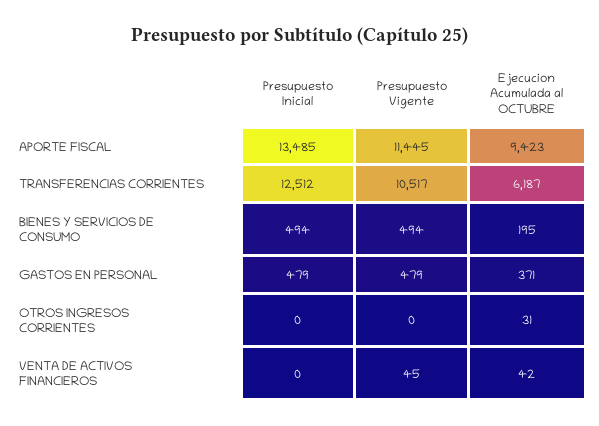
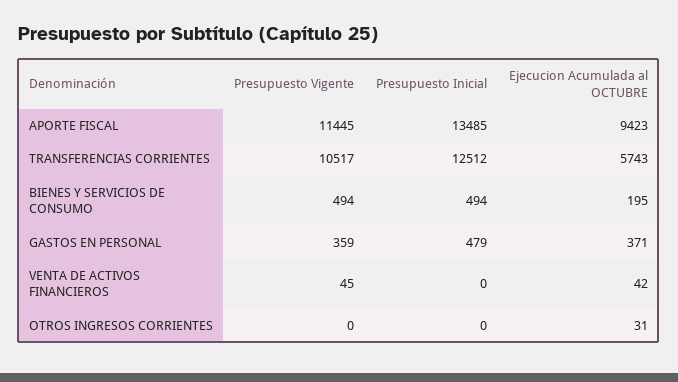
Ejecucion Acumulada al OCTUBRE, TRANSFERENCIAS CORRIENTES: 6187 -> 5743
Presupuesto Vigente, GASTOS EN PERSONAL: 479 -> 359

